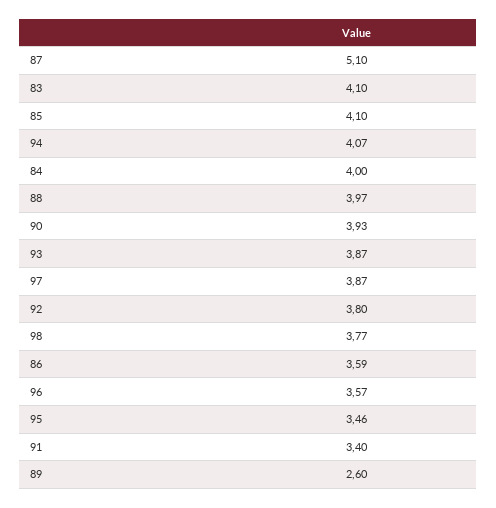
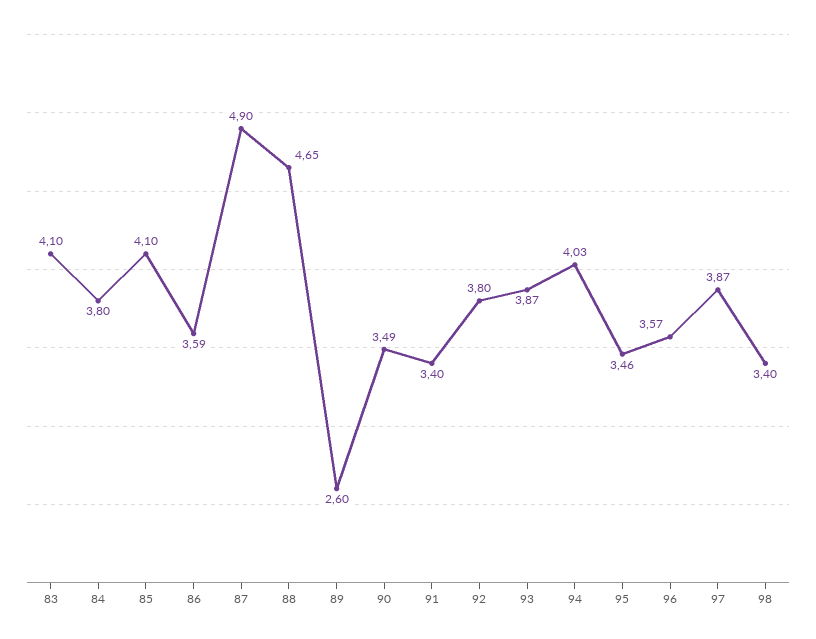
87: 5.1 -> 4.9
94: 4.07 -> 4.03
84: 4 -> 3.8
88: 3.97 -> 4.65
90: 3.93 -> 3.49
98: 3.77 -> 3.4

